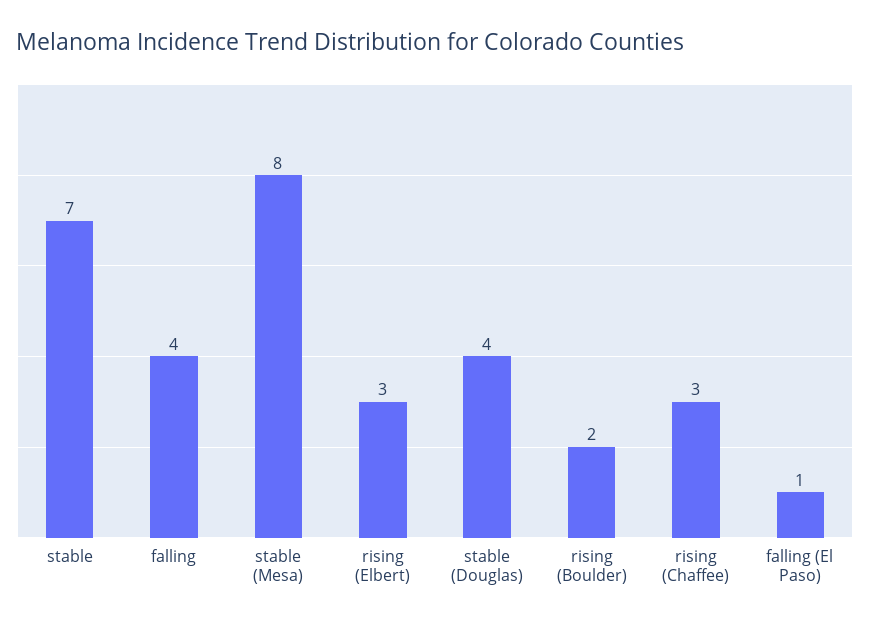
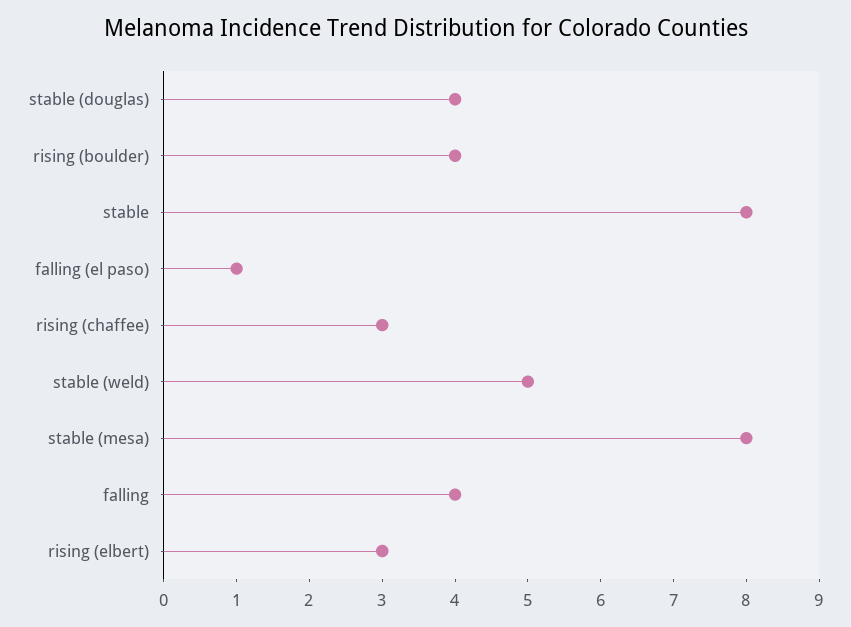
stable: 7 -> 8
rising (Boulder): 2 -> 4
stable (weld): none -> 5

